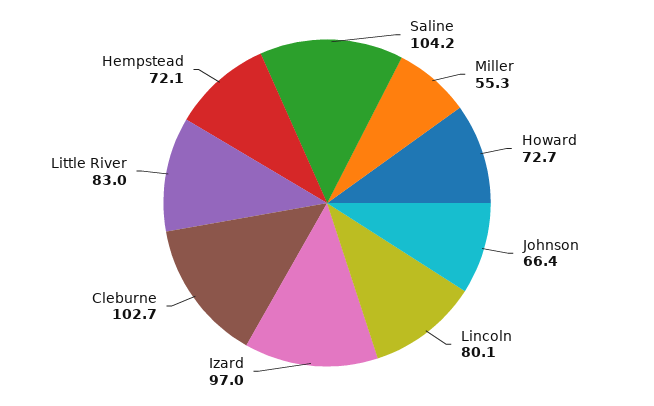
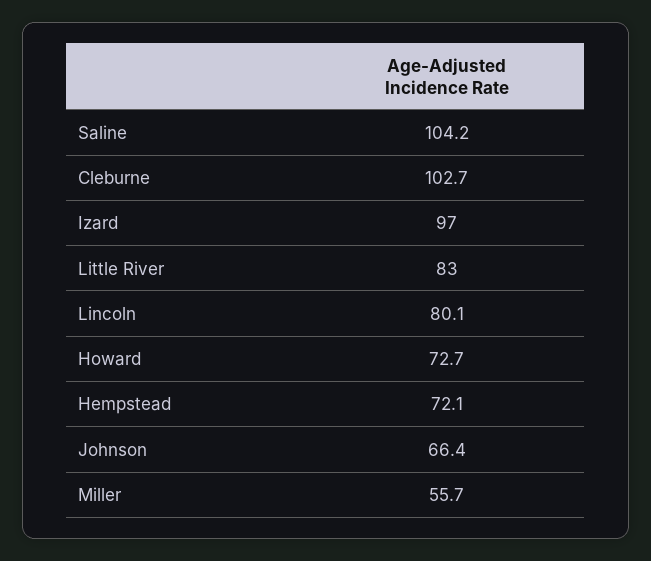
Miller: 55.3 -> 55.7

